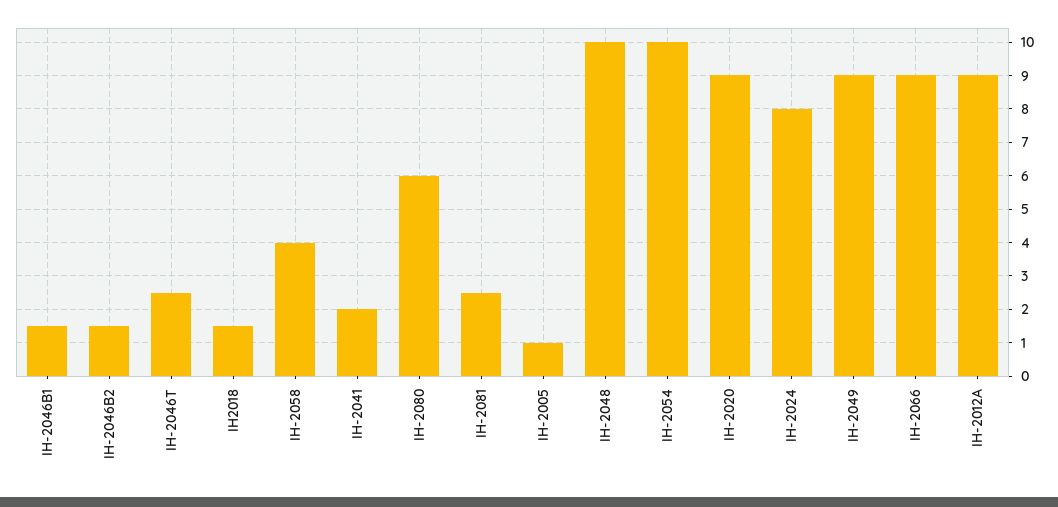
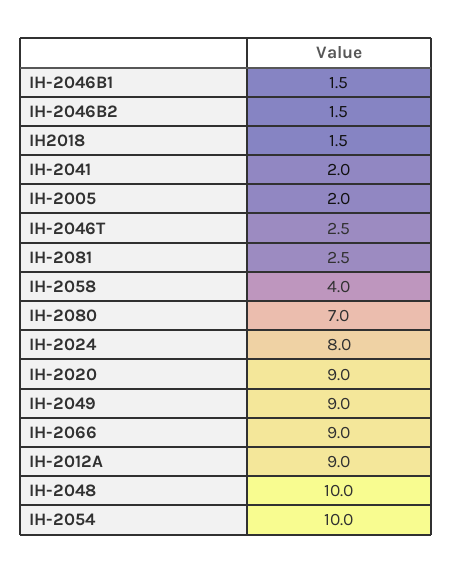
IH-2080: 6 -> 7
IH-2005: 1 -> 2

